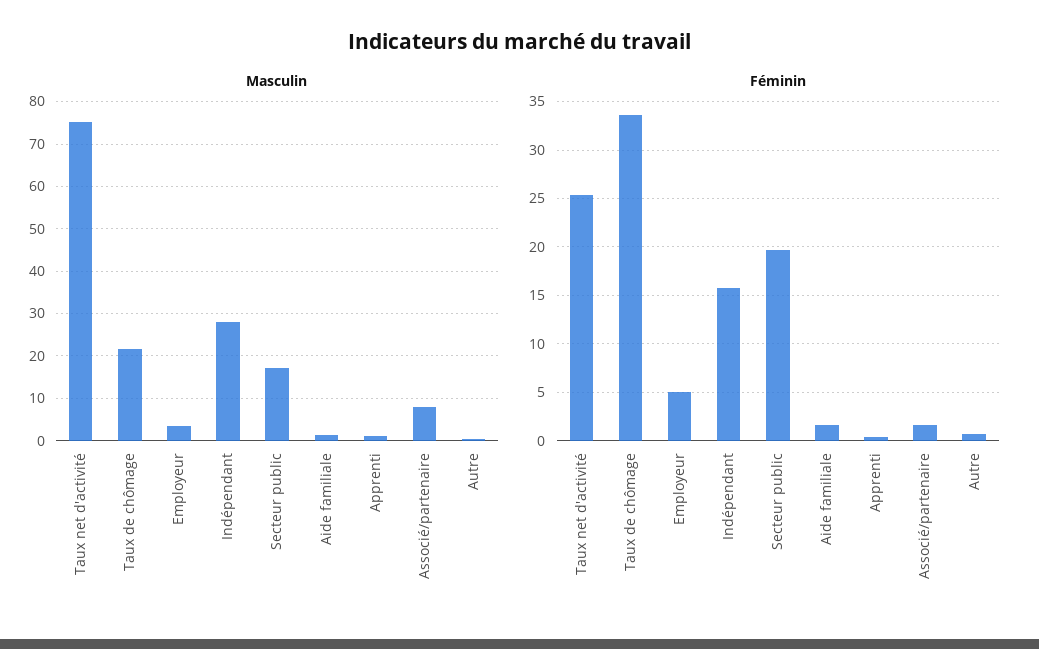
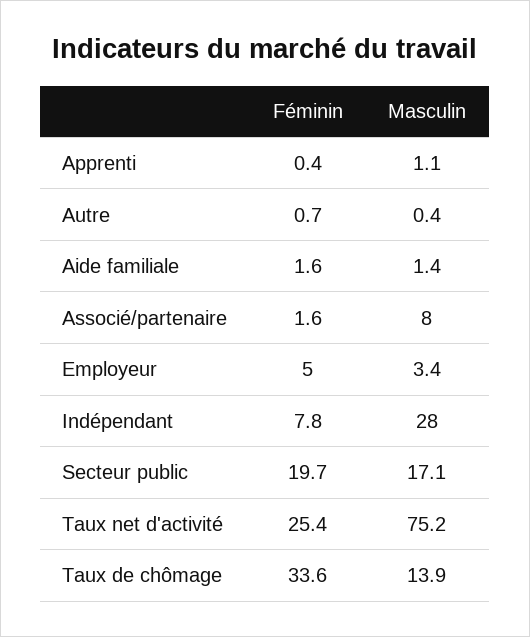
Masculin, Taux de chômage: 22 -> 13.9
Féminin, Indépendant: 16 -> 7.8

